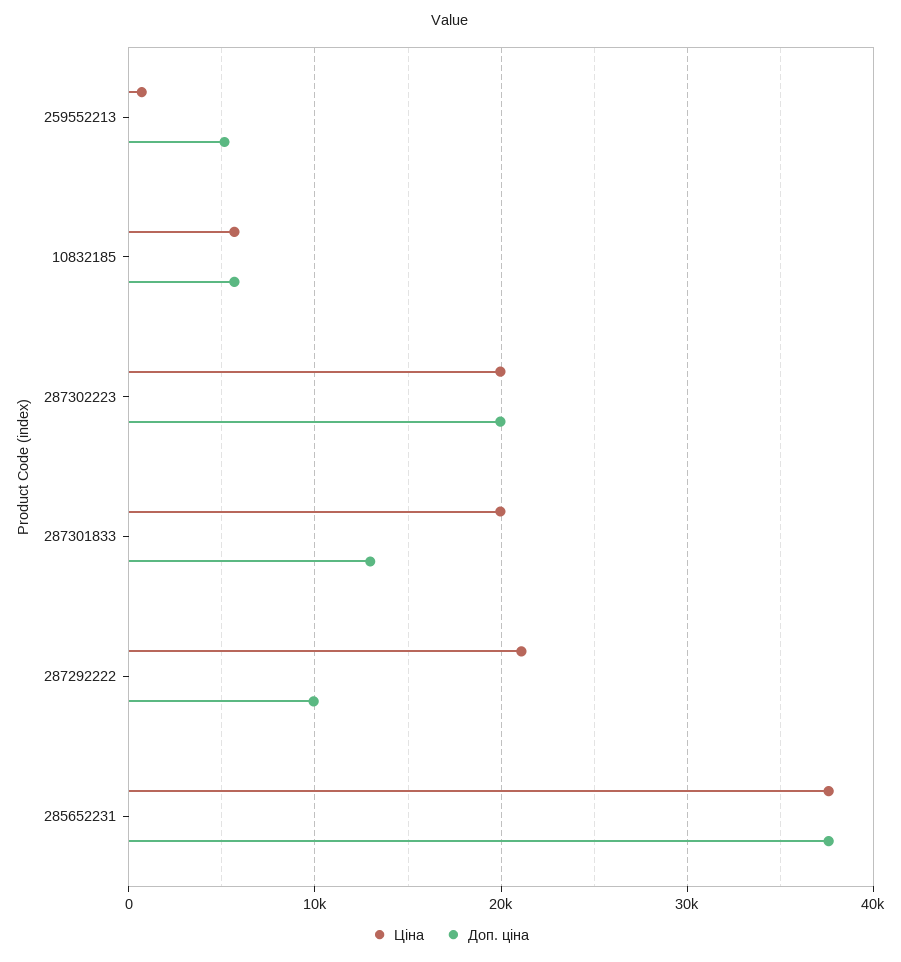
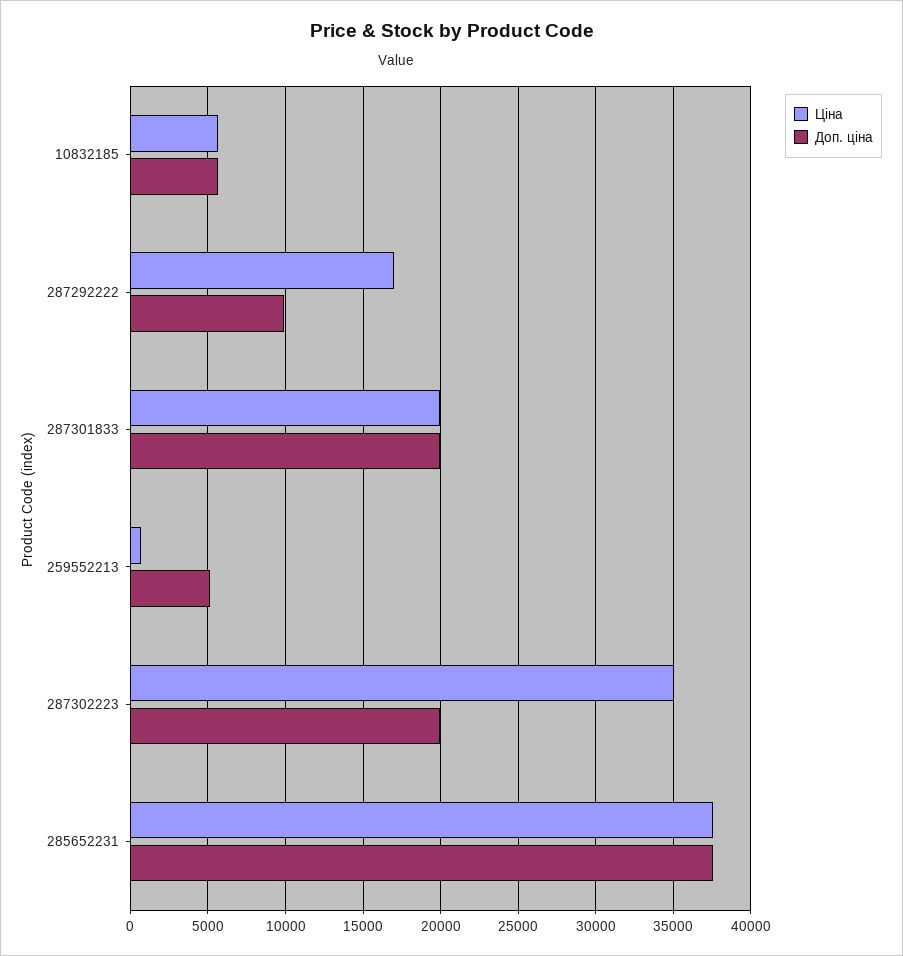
Ціна, 287302223: 20000 -> 35000
Доп. ціна, 287301833: 13000 -> 20000
Ціна, 287292222: 21000 -> 17000

